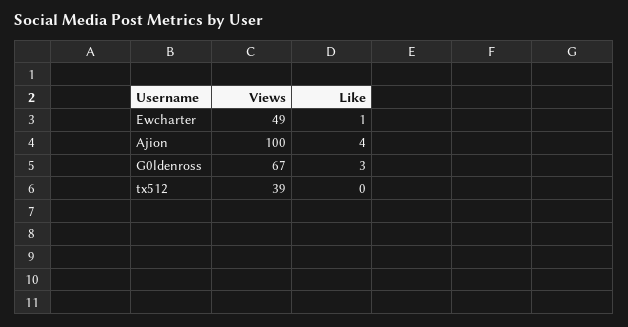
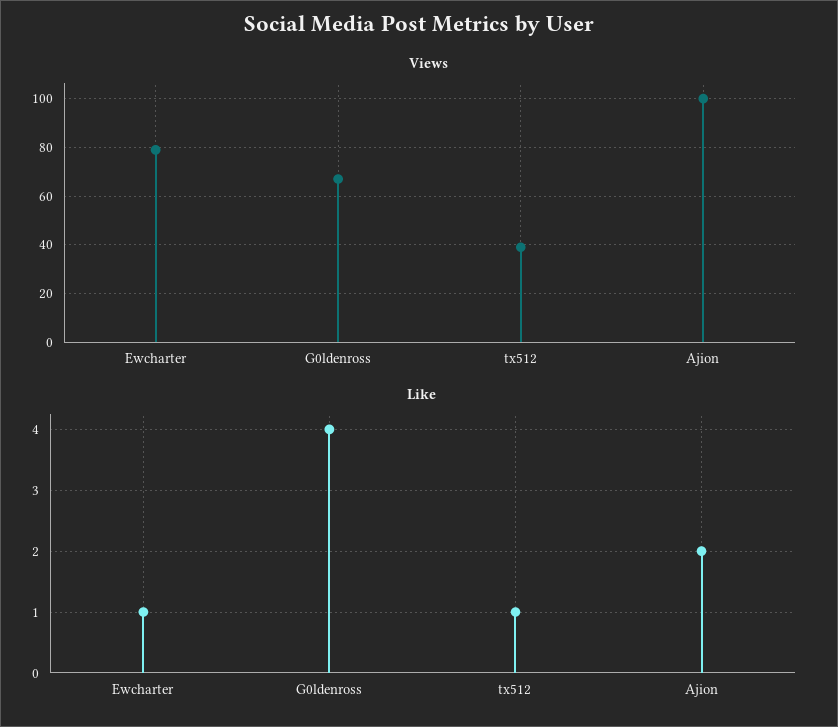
Views, Ewcharter: 49 -> 80
Like, Ajion: 4 -> 2
Like, G0ldenross: 3 -> 4
Like, tx512: 0 -> 1

